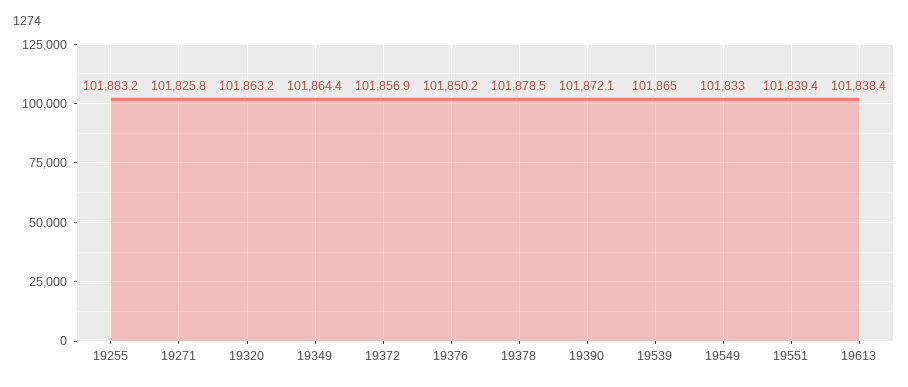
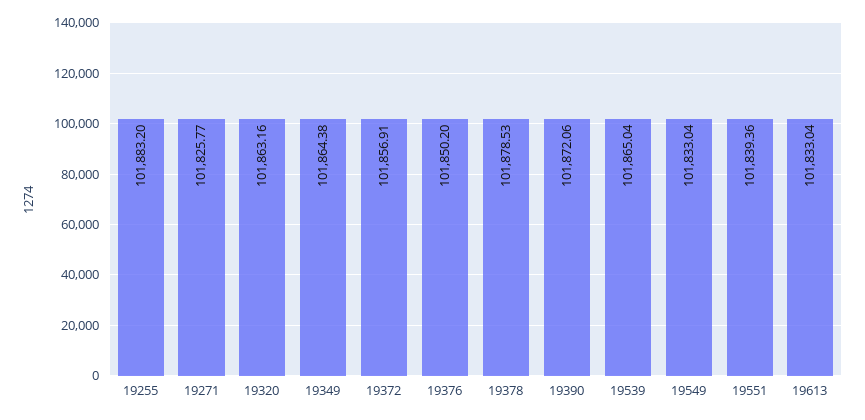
19613: 101838.4 -> 101833.04

